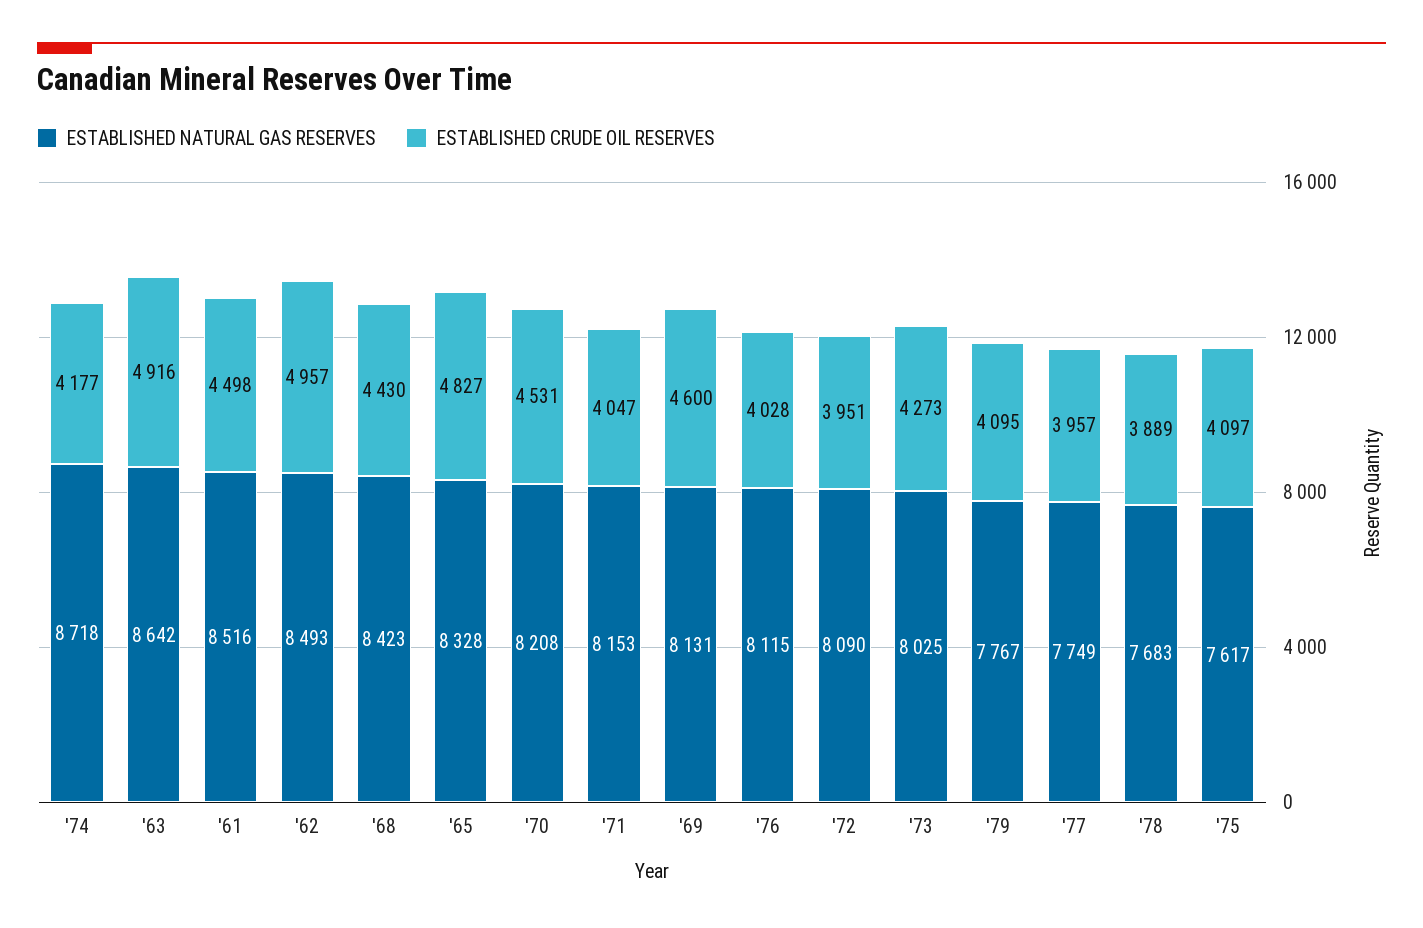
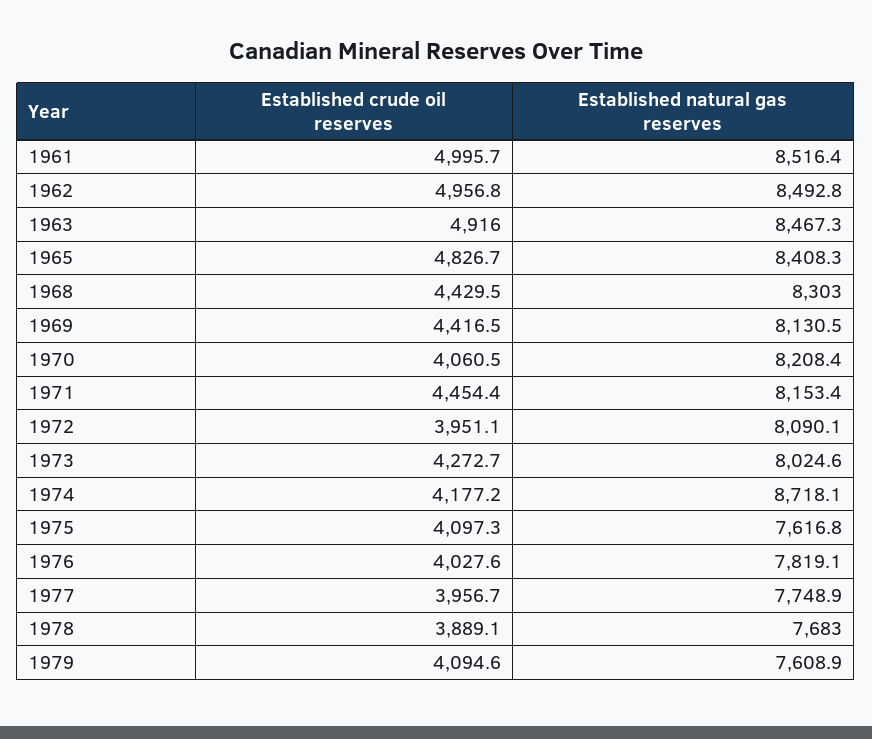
ESTABLISHED NATURAL GAS RESERVES, '63: 8642 -> 8467.3
ESTABLISHED CRUDE OIL RESERVES, '61: 4498 -> 4995.7
ESTABLISHED NATURAL GAS RESERVES, '68: 8423 -> 8303
ESTABLISHED NATURAL GAS RESERVES, '65: 8328 -> 8408.3
ESTABLISHED CRUDE OIL RESERVES, '70: 4531 -> 4060.5
ESTABLISHED CRUDE OIL RESERVES, '71: 4047 -> 4454.4
ESTABLISHED CRUDE OIL RESERVES, '69: 4600 -> 4416.5
ESTABLISHED NATURAL GAS RESERVES, '76: 8115 -> 7819.1
ESTABLISHED NATURAL GAS RESERVES, '79: 7767 -> 7608.9

